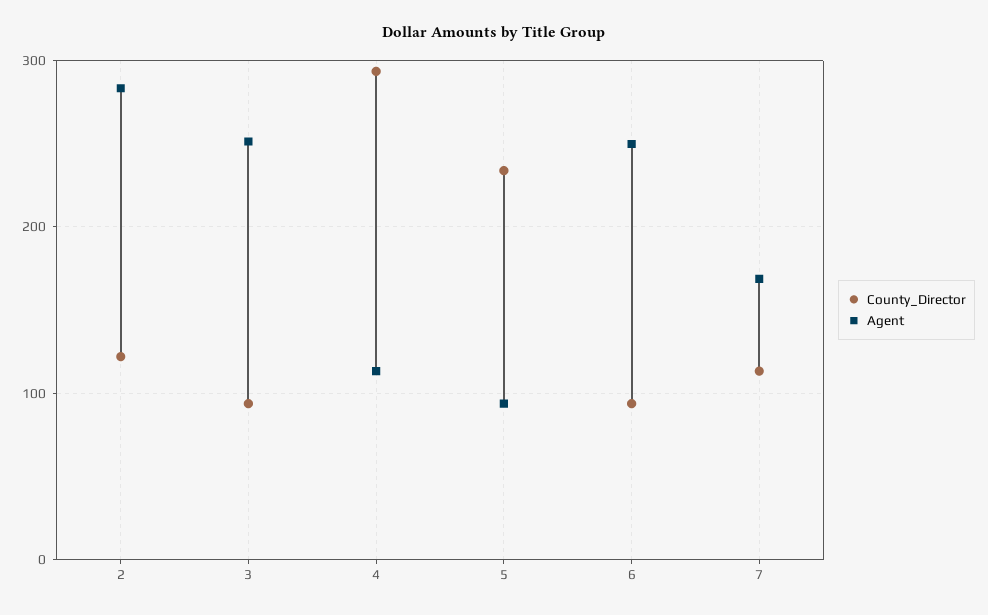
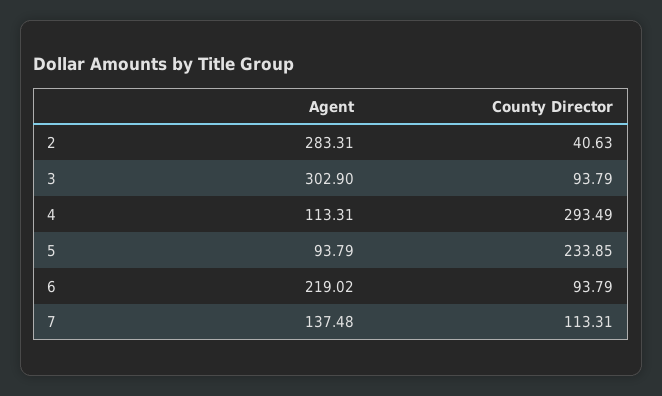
County_Director, 2: 120 -> 40.63
Agent, 3: 250 -> 302.9
Agent, 6: 250 -> 219.02
Agent, 7: 170 -> 137.48

